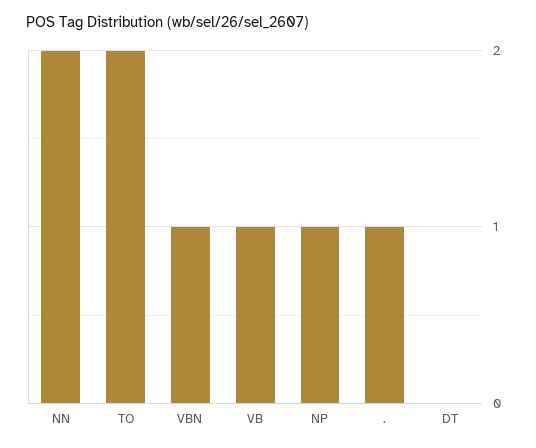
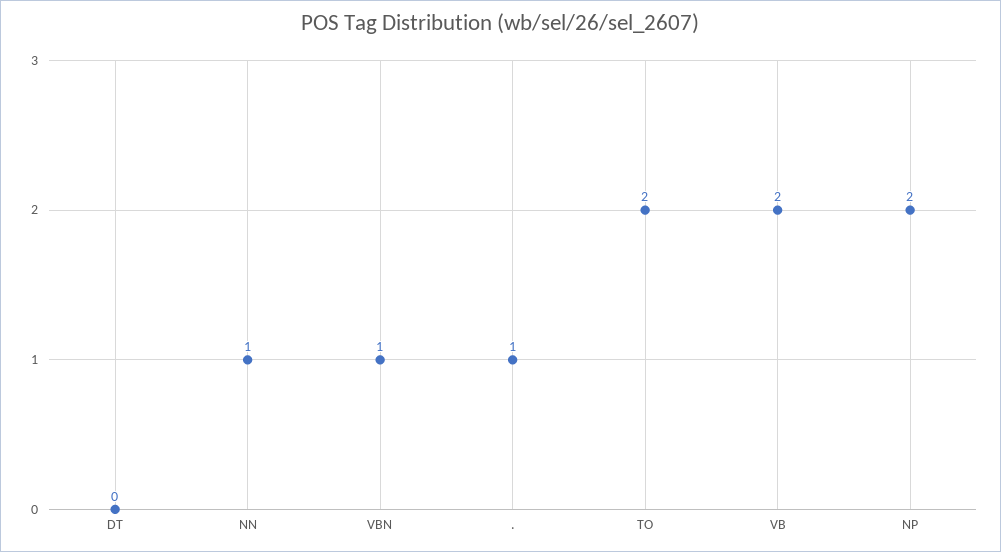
NN: 2 -> 1
VB: 1 -> 2
NP: 1 -> 2

